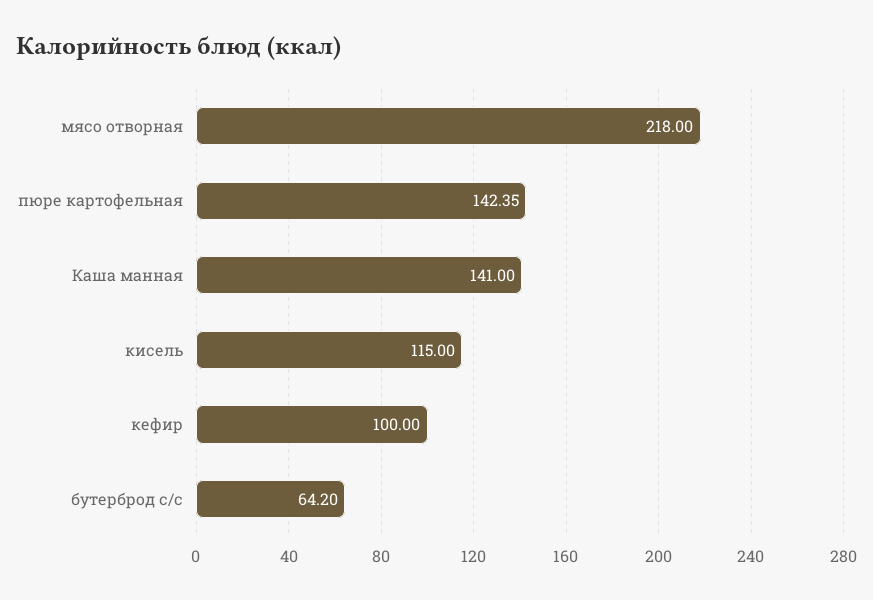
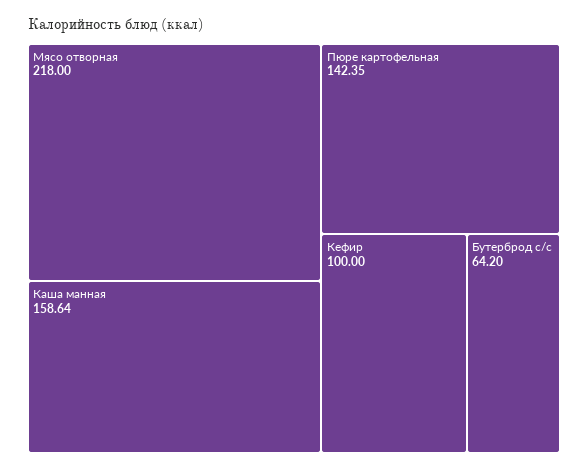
Каша манная: 141 -> 158.64
кисель: 115 -> none

